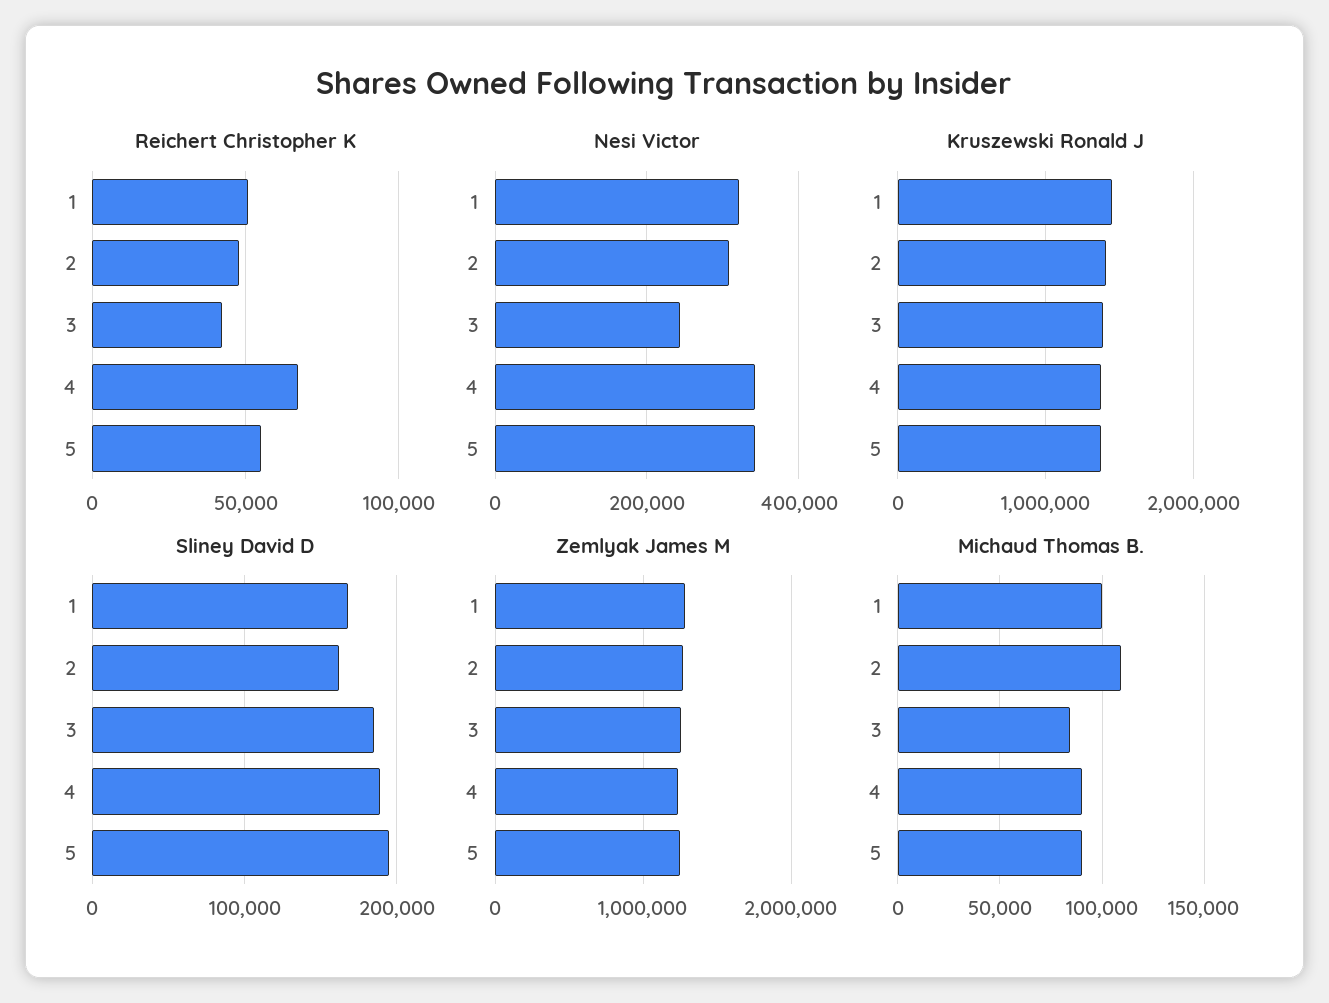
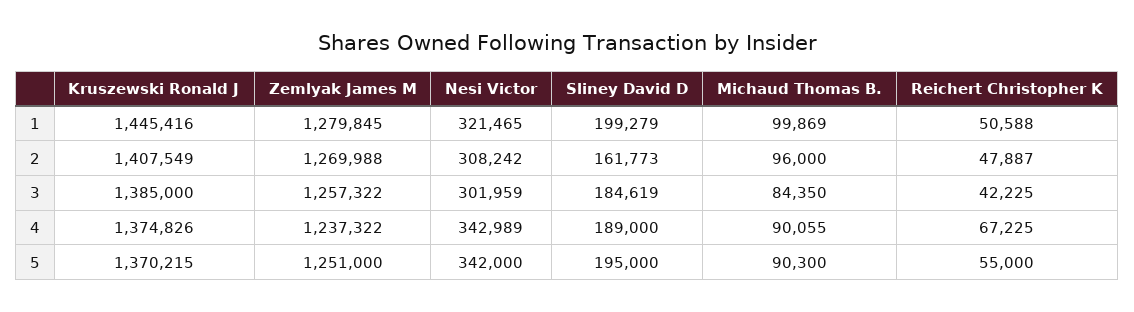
Nesi Victor, 3: 240000 -> 301959
Sliney David D, 1: 170000 -> 199279
Michaud Thomas B., 2: 110000 -> 96000

